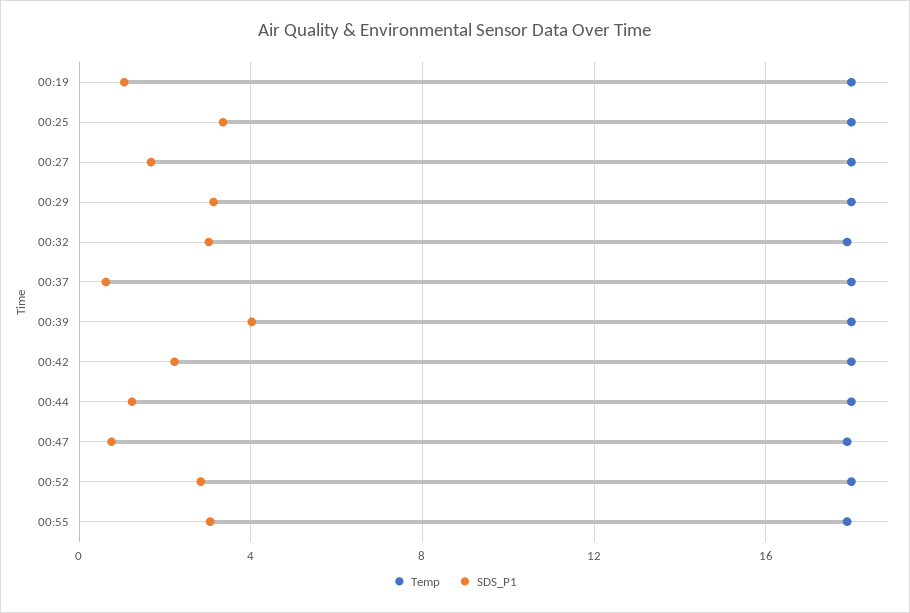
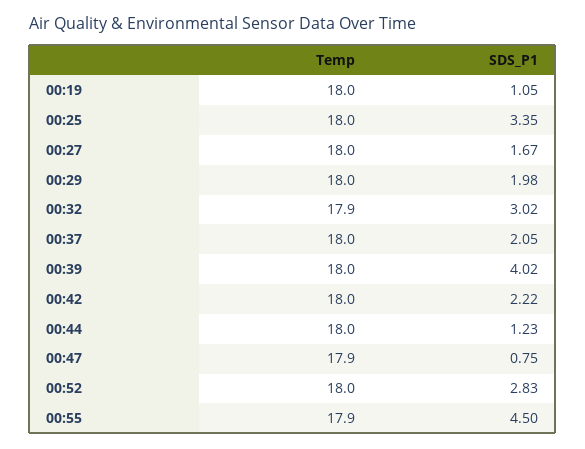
SDS_P1, 00:29: 3 -> 1.98
SDS_P1, 00:37: 0.5 -> 2.05
SDS_P1, 00:55: 3 -> 4.5

